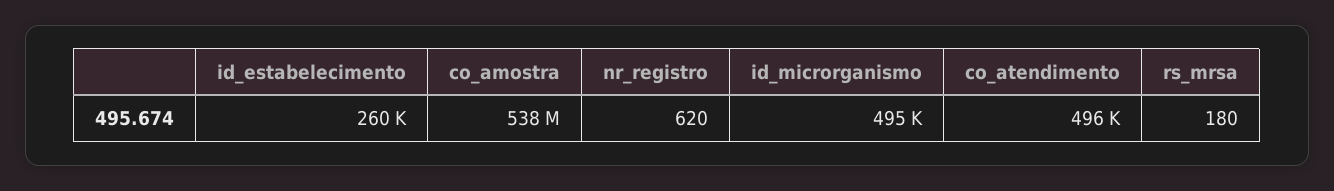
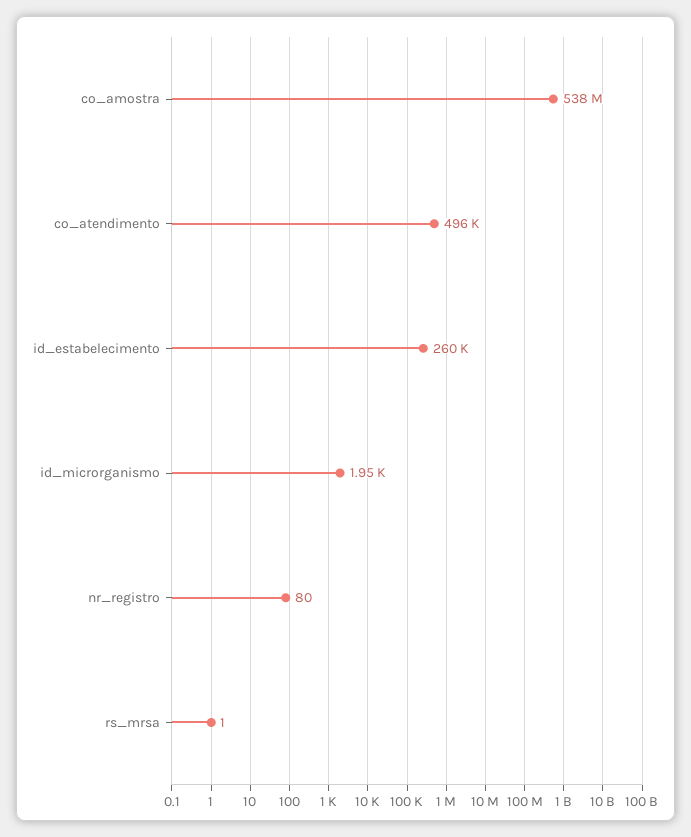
nr_registro: 620 -> 80
id_microrganismo: 495000 -> 1950
rs_mrsa: 180 -> 1

